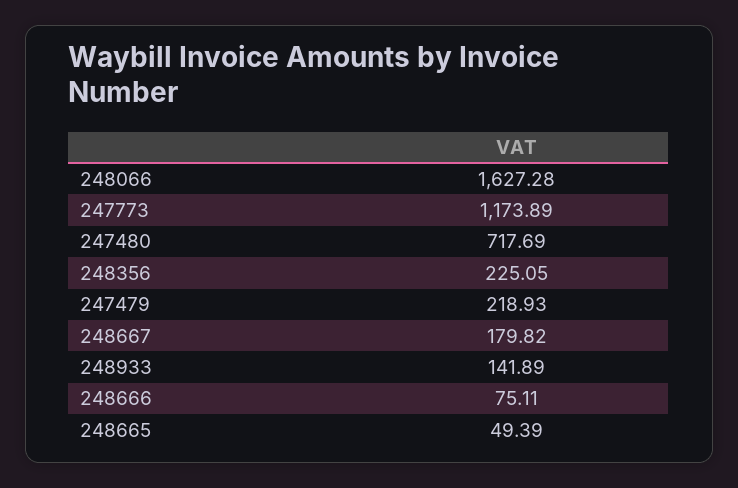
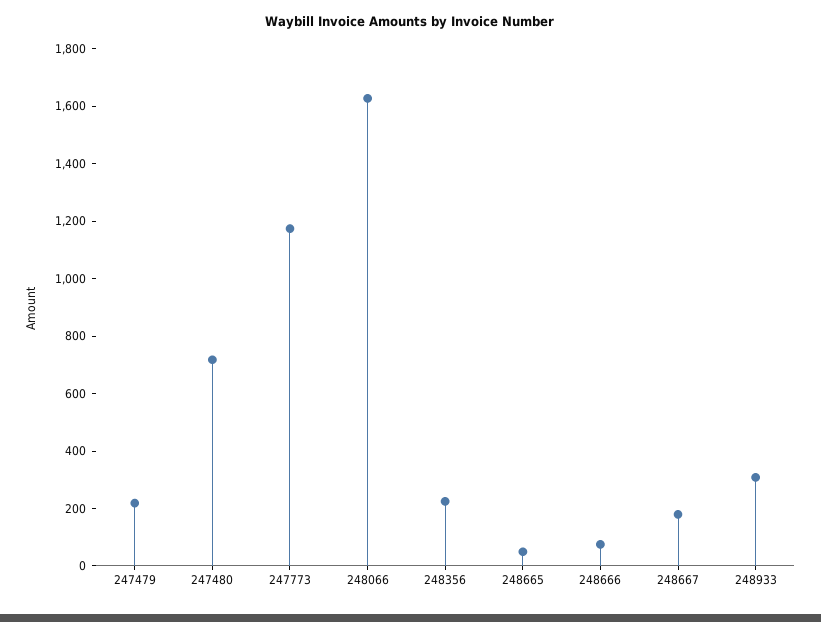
248933: 141.89 -> 300

